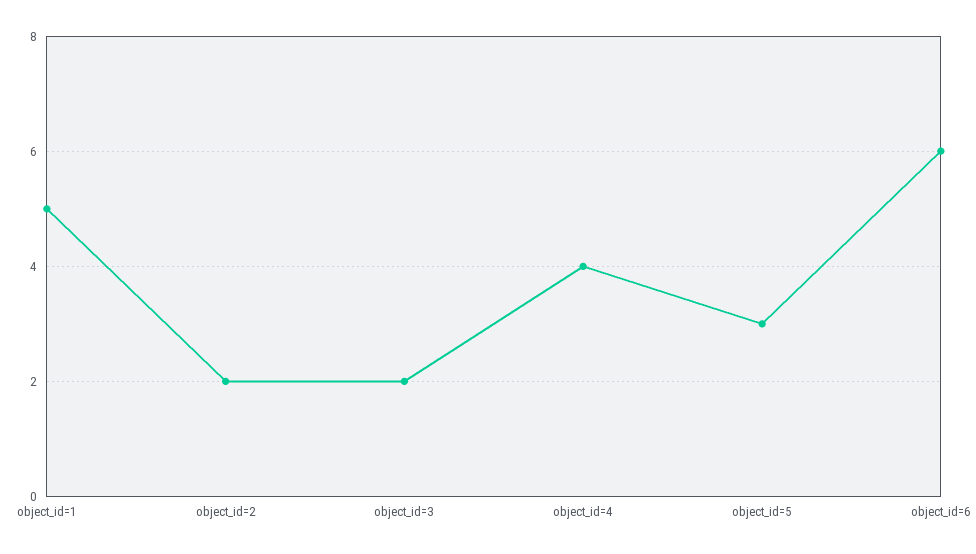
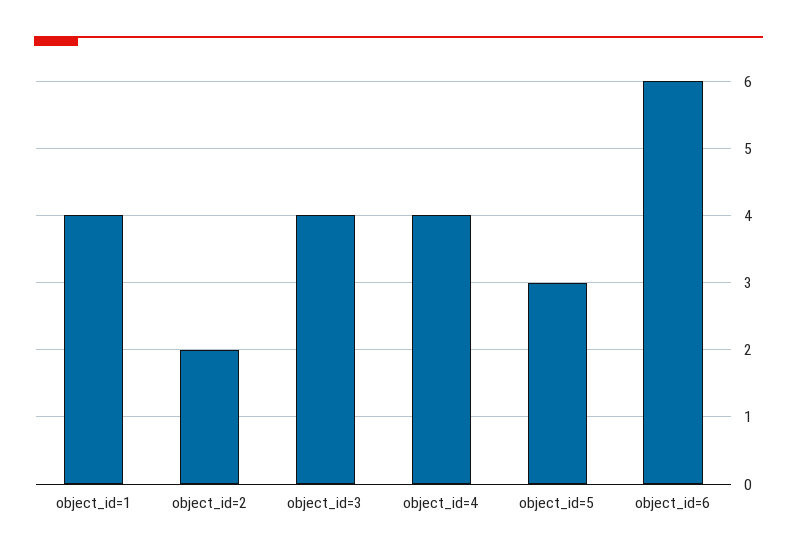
object_id=1: 5 -> 4
object_id=3: 2 -> 4

